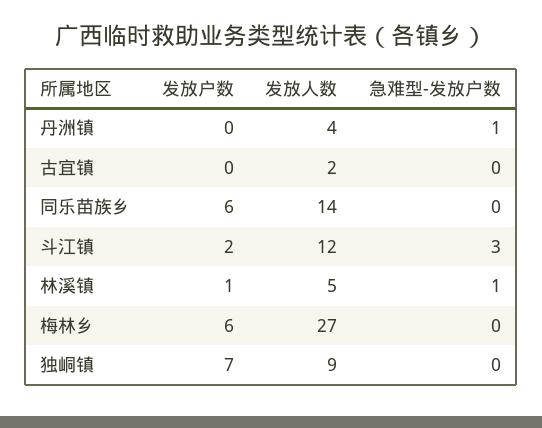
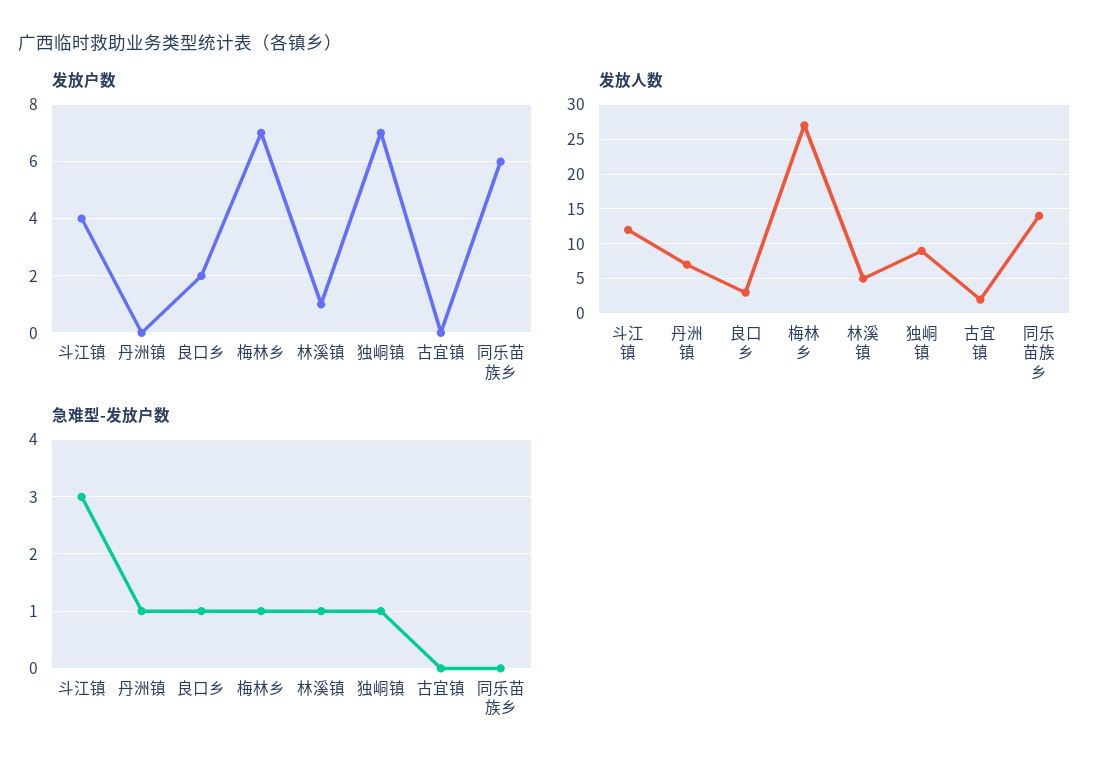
发放人数, 丹洲镇: 4 -> 7
发放户数, 斗江镇: 2 -> 4
发放户数, 梅林乡: 6 -> 7
急难型-发放户数, 梅林乡: 0 -> 1
急难型-发放户数, 独峒镇: 0 -> 1
发放户数, 良口乡: none -> 2
发放人数, 良口乡: none -> 3
急难型-发放户数, 良口乡: none -> 1

